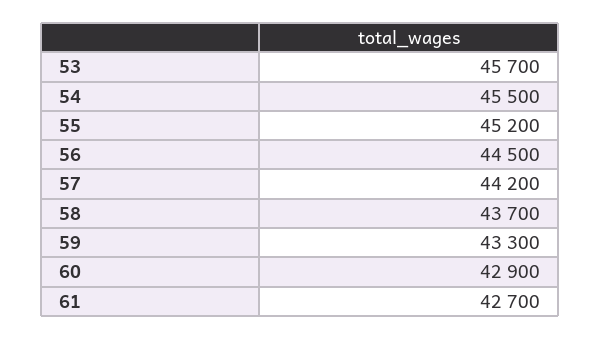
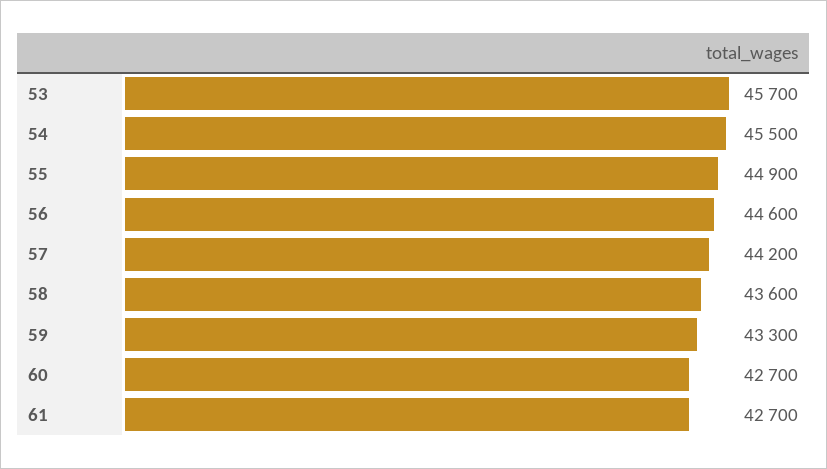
55: 45200 -> 44900
56: 44500 -> 44600
58: 43700 -> 43600
60: 42900 -> 42700

